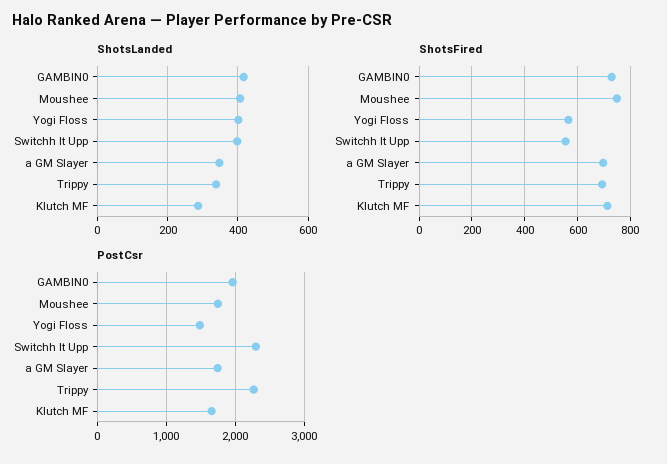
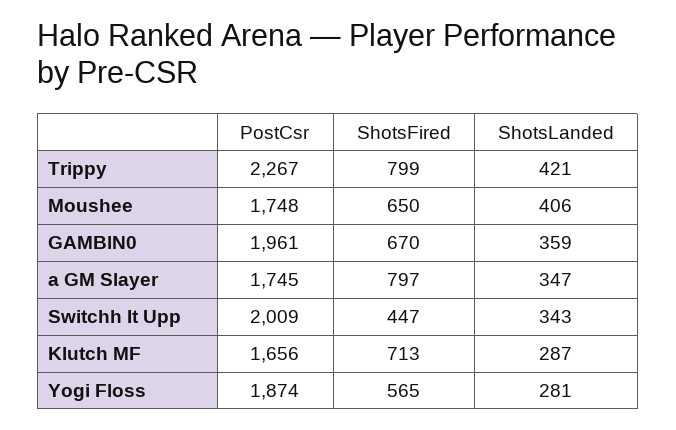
ShotsLanded, GAMBlN0: 420 -> 359
ShotsLanded, Yogi Floss: 400 -> 281
ShotsLanded, Switchh It Upp: 400 -> 343
ShotsLanded, Trippy: 340 -> 421
ShotsFired, GAMBlN0: 725 -> 670
ShotsFired, Moushee: 750 -> 650
ShotsFired, Switchh It Upp: 550 -> 447
ShotsFired, a GM Slayer: 700 -> 797
ShotsFired, Trippy: 700 -> 799
PostCsr, Yogi Floss: 1500 -> 1874
PostCsr, Switchh It Upp: 2300 -> 2009

